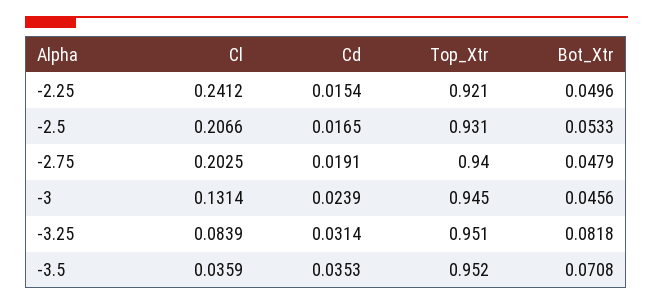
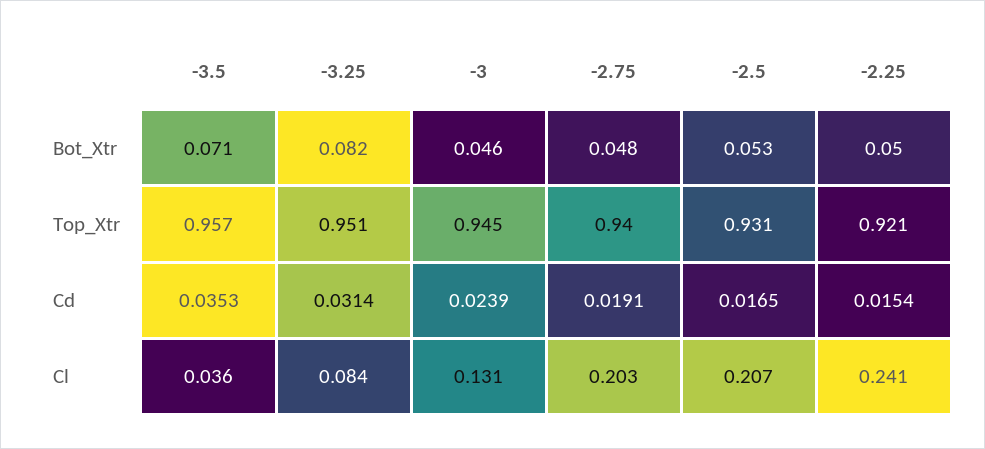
Top_Xtr, -3.5: 0.952 -> 0.957

